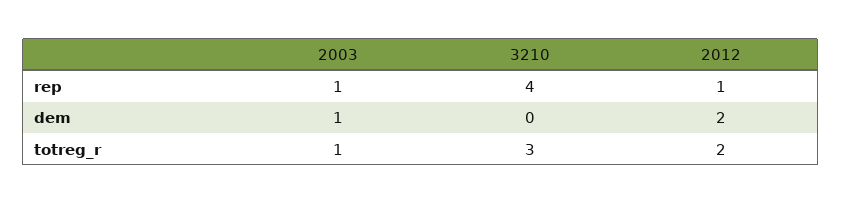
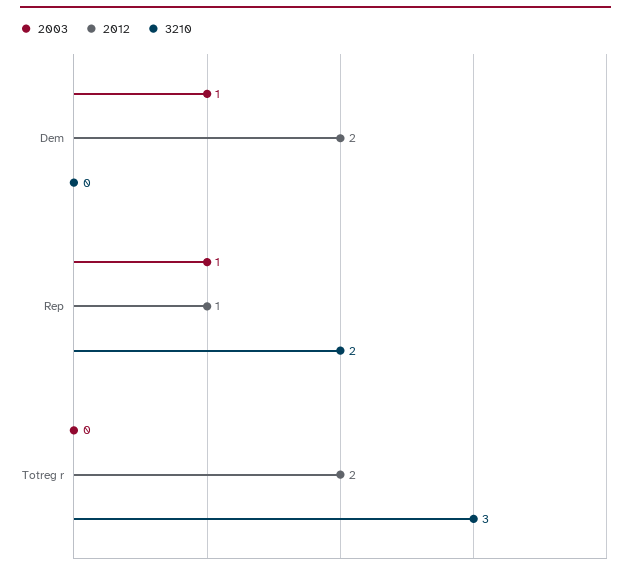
3210, rep: 4 -> 2
2003, totreg_r: 1 -> 0

